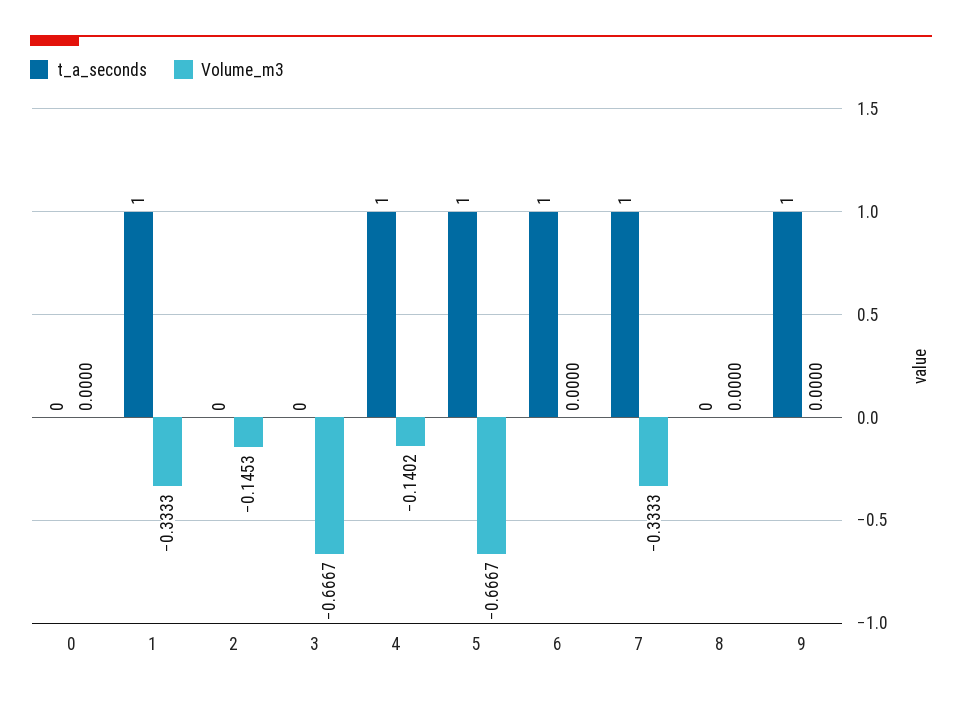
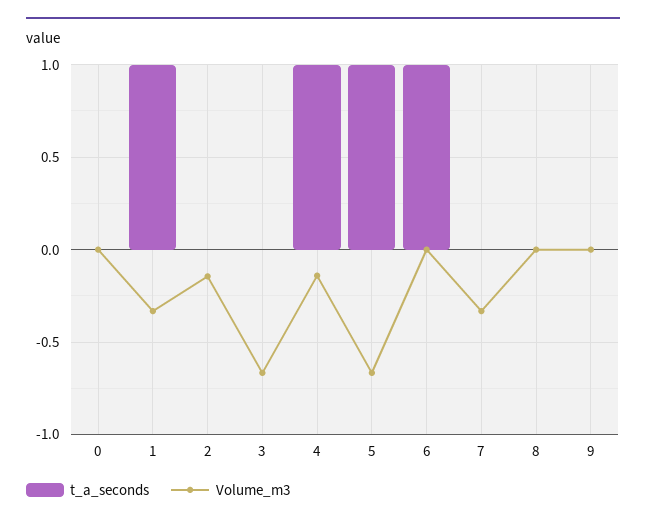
t_a_seconds, 7: 1 -> 0
t_a_seconds, 9: 1 -> 0

